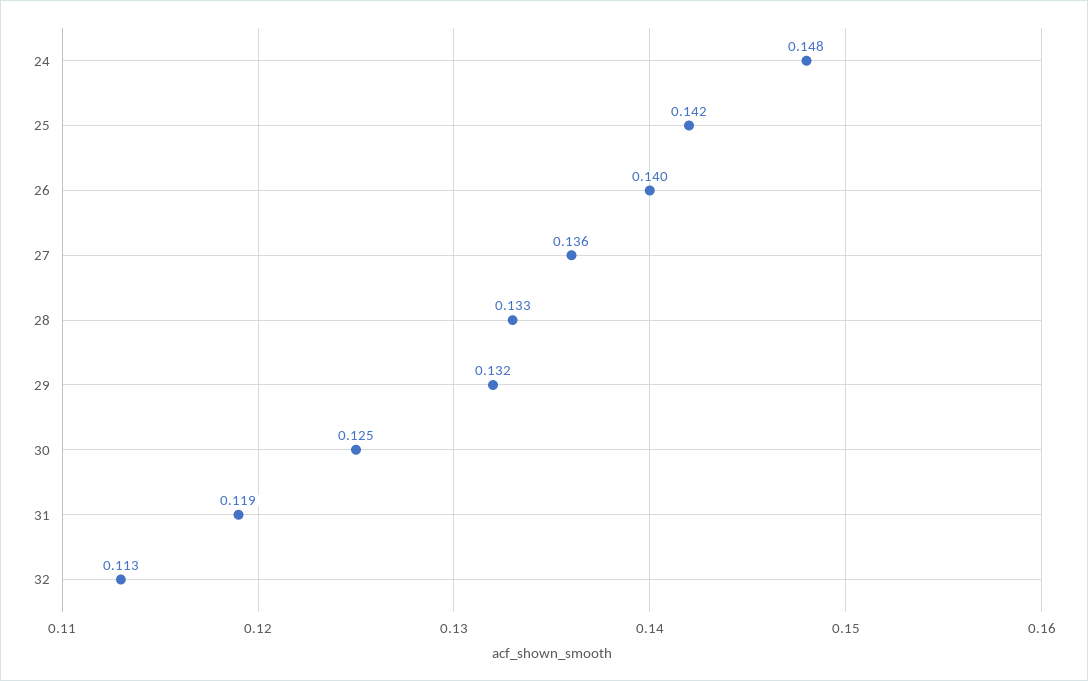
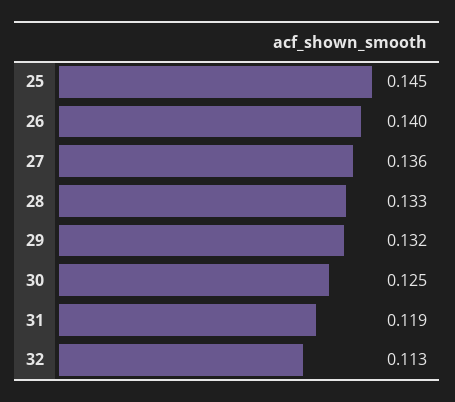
24: 0.148 -> none
25: 0.142 -> 0.145

